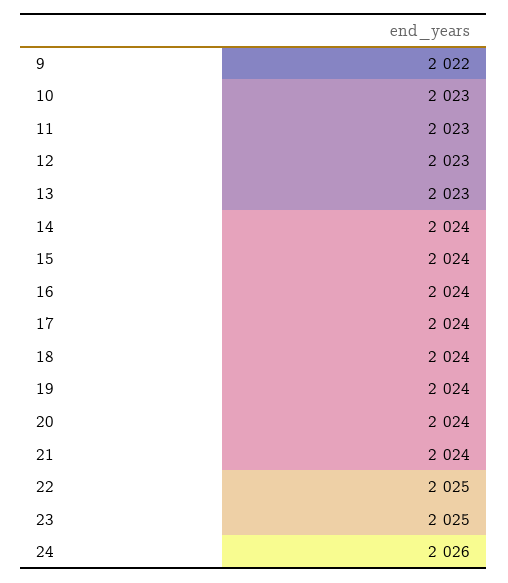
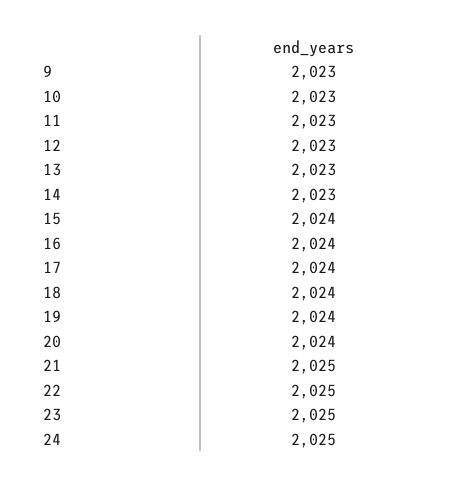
9: 2022 -> 2023
14: 2024 -> 2023
21: 2024 -> 2025
24: 2026 -> 2025

